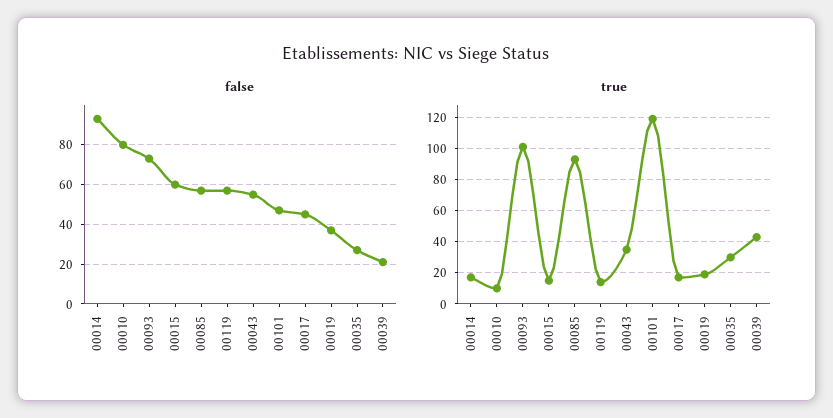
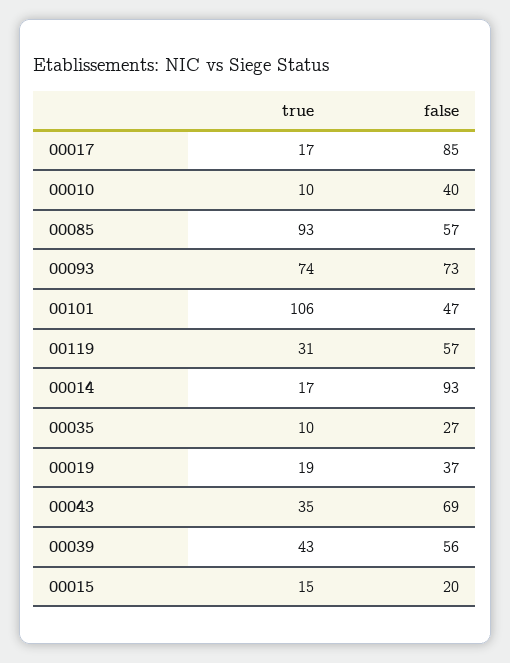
false, 00010: 80 -> 40
false, 00015: 60 -> 20
false, 00043: 55 -> 69
false, 00017: 45 -> 85
false, 00039: 20 -> 56
true, 00093: 100 -> 74
true, 00119: 15 -> 31
true, 00101: 120 -> 106
true, 00035: 30 -> 10

